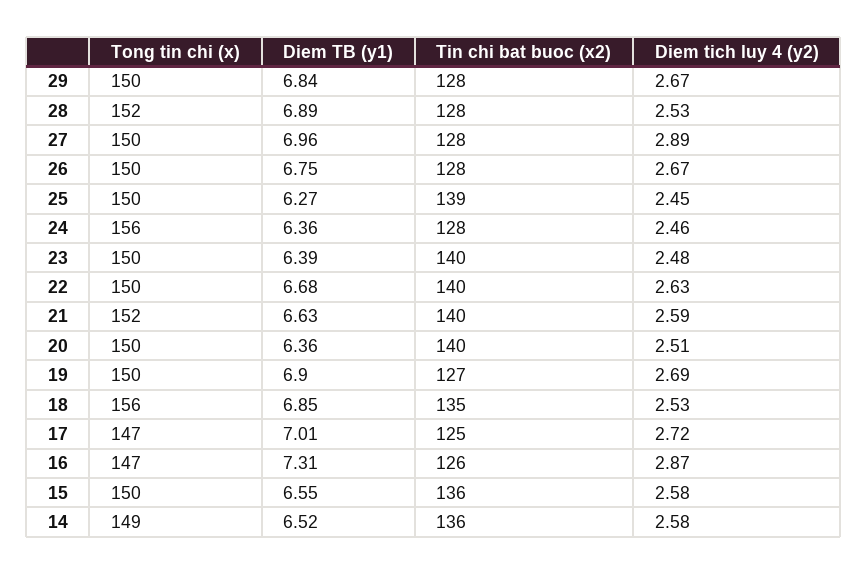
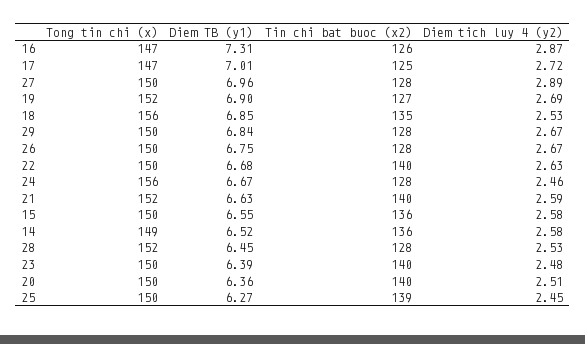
Diem TB (y1), 28: 6.89 -> 6.45
Diem TB (y1), 24: 6.36 -> 6.67
Tong tin chi (x), 19: 150 -> 152

